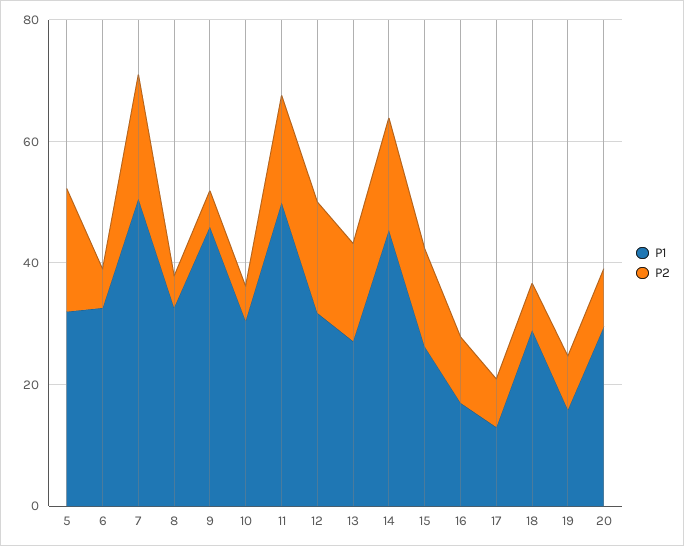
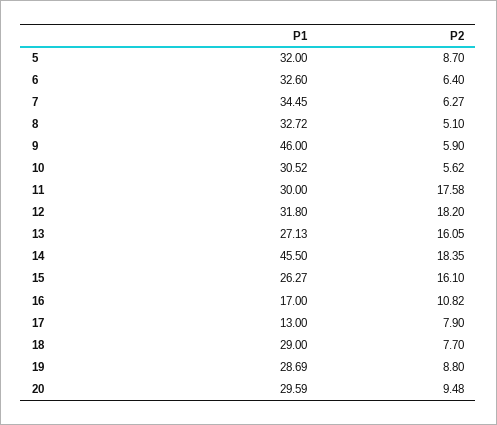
P2, 5: 20 -> 8.7
P1, 7: 50 -> 34.45
P2, 7: 20 -> 6.27
P1, 11: 50 -> 30
P1, 19: 15 -> 28.69

